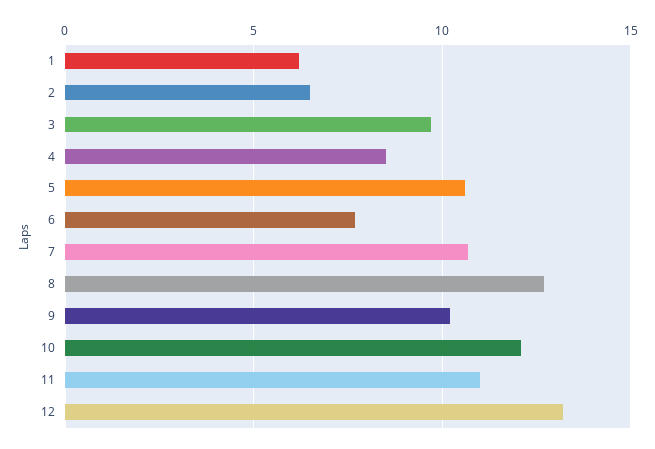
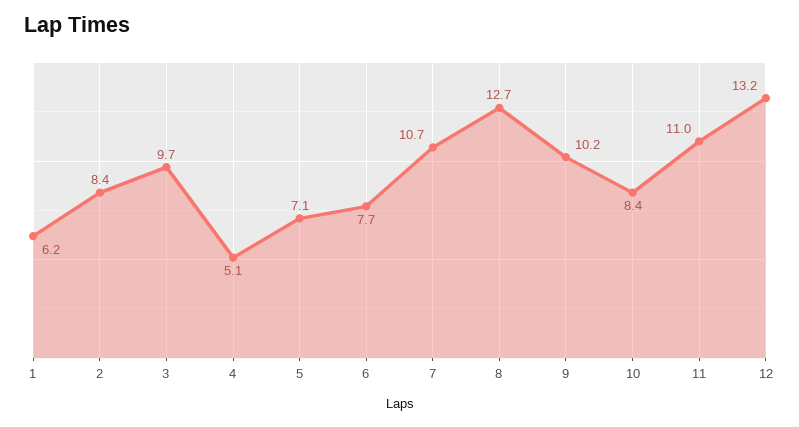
2: 6.5 -> 8.4
4: 8.5 -> 5.1
5: 10.5 -> 7.1
10: 12 -> 8.4

